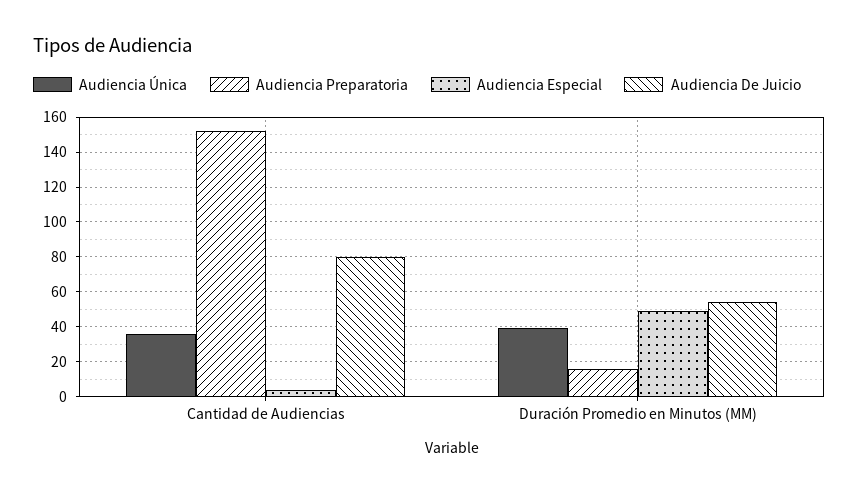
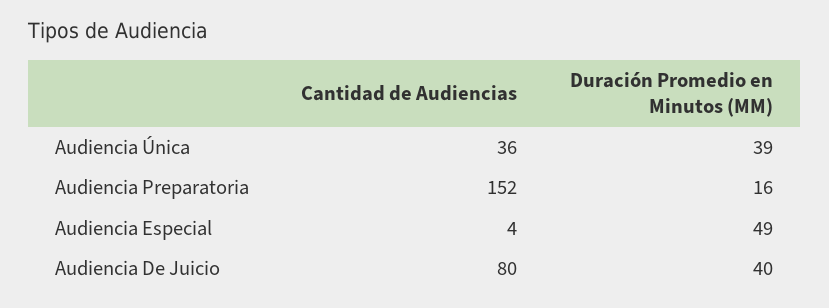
Audiencia De Juicio, Duración Promedio en Minutos (MM): 55 -> 40

